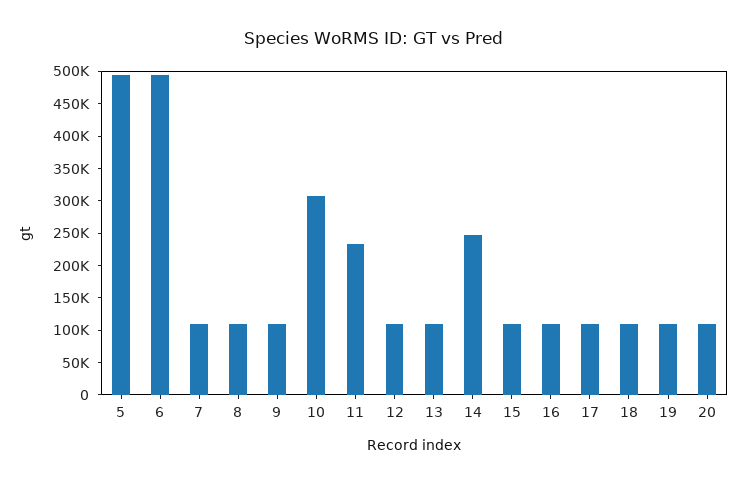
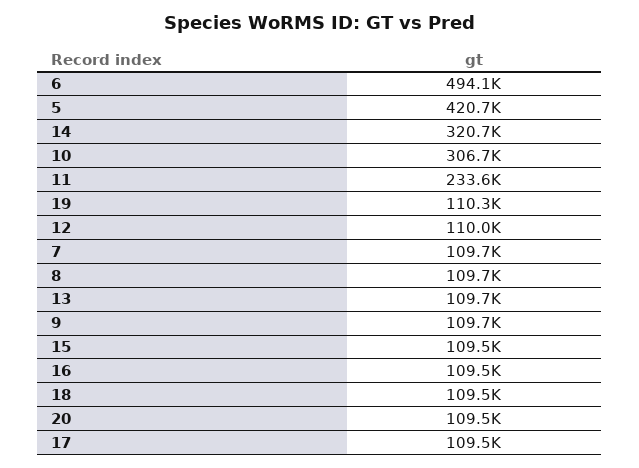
5: 500000 -> 420700
14: 250000 -> 320700

